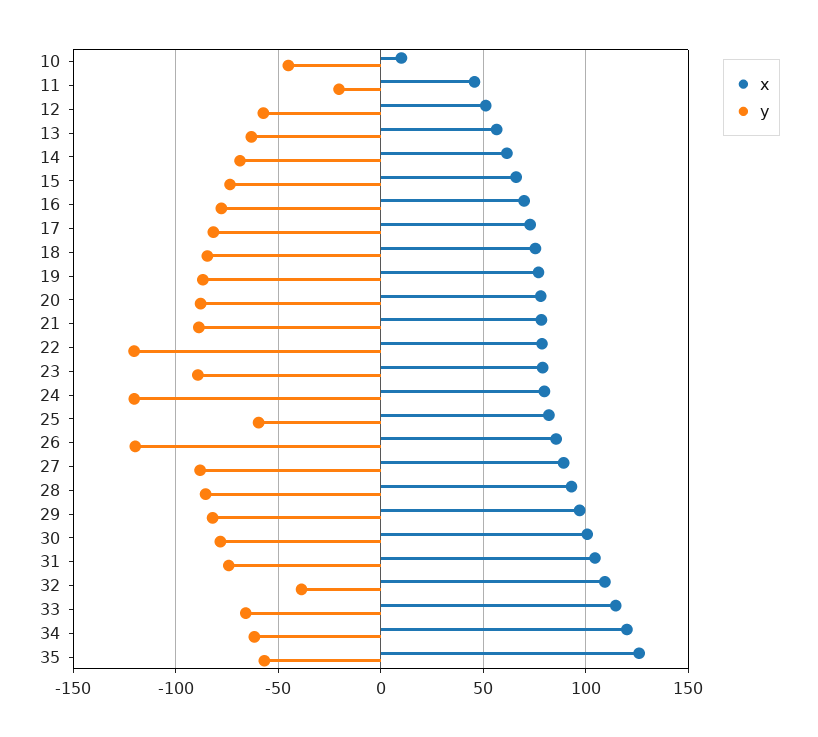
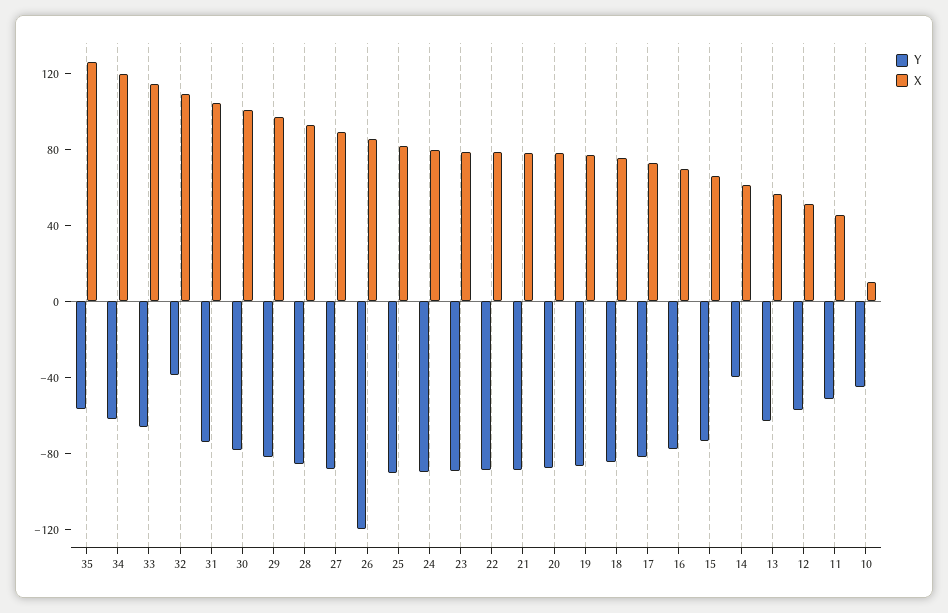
y, 11: -20 -> -50
y, 14: -70 -> -40
y, 22: -120 -> -90
y, 24: -120 -> -90
y, 25: -60 -> -90

